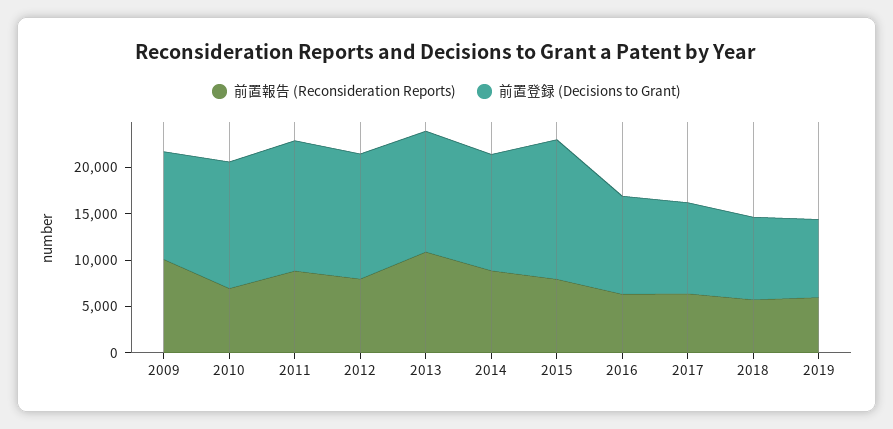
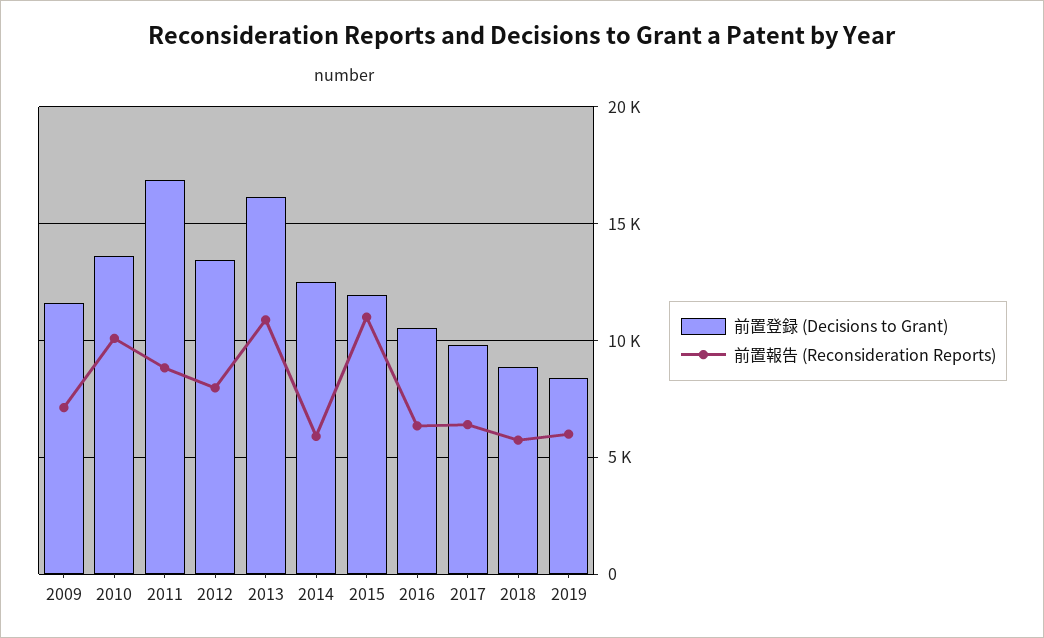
前置報告 (Reconsideration Reports), 2009: 10000 -> 7000
前置報告 (Reconsideration Reports), 2010: 7000 -> 10000
前置登録 (Decisions to Grant), 2011: 14000 -> 17000
前置登録 (Decisions to Grant), 2013: 13000 -> 16000
前置報告 (Reconsideration Reports), 2014: 9000 -> 6000
前置報告 (Reconsideration Reports), 2015: 8000 -> 11000
前置登録 (Decisions to Grant), 2015: 15000 -> 12000

